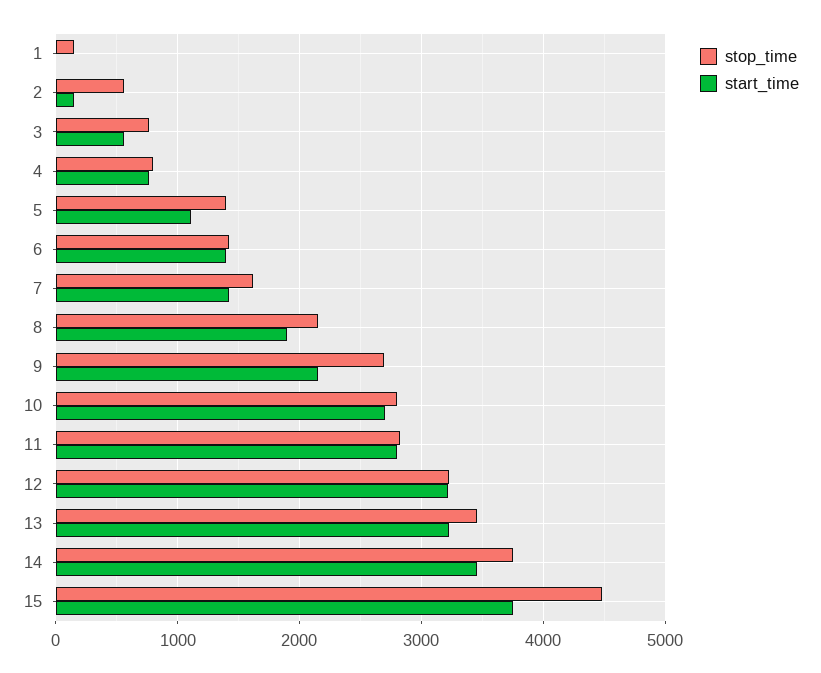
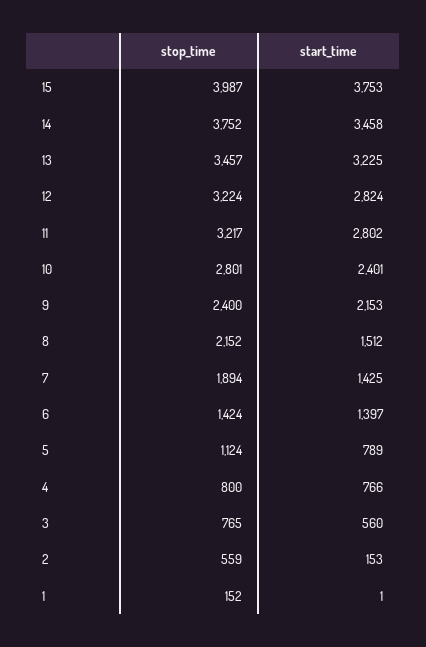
stop_time, 5: 1400 -> 1124
start_time, 5: 1100 -> 789
stop_time, 7: 1600 -> 1894
start_time, 8: 1900 -> 1512
stop_time, 9: 2700 -> 2400
start_time, 10: 2700 -> 2401
stop_time, 11: 2800 -> 3217
start_time, 12: 3200 -> 2824
stop_time, 15: 4500 -> 3987

